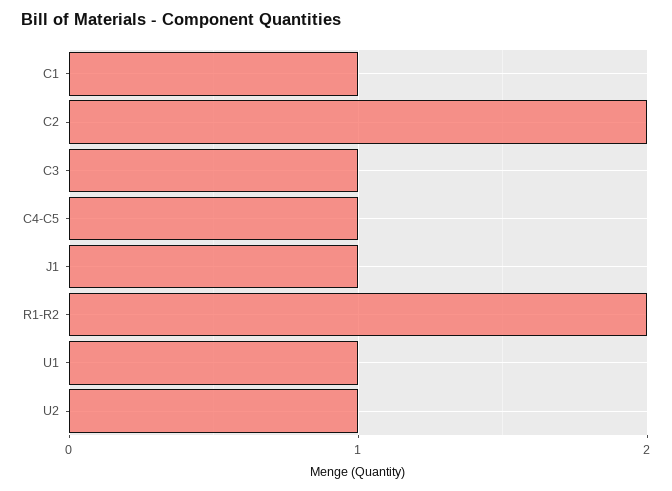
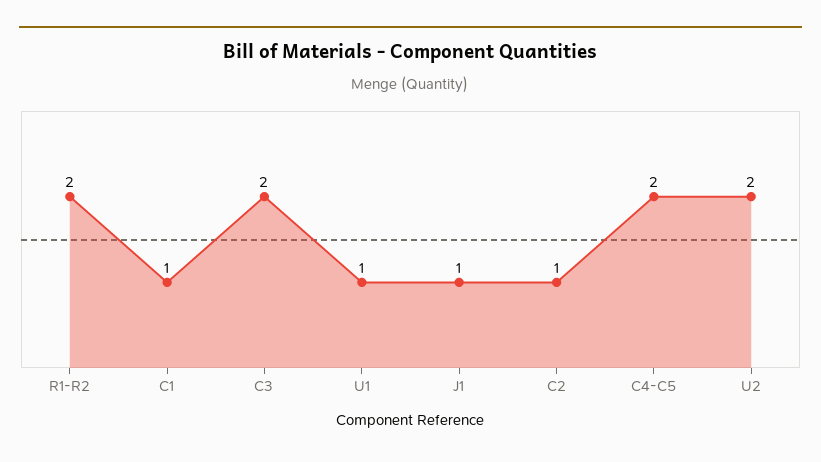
C2: 2 -> 1
C3: 1 -> 2
C4-C5: 1 -> 2
U2: 1 -> 2

